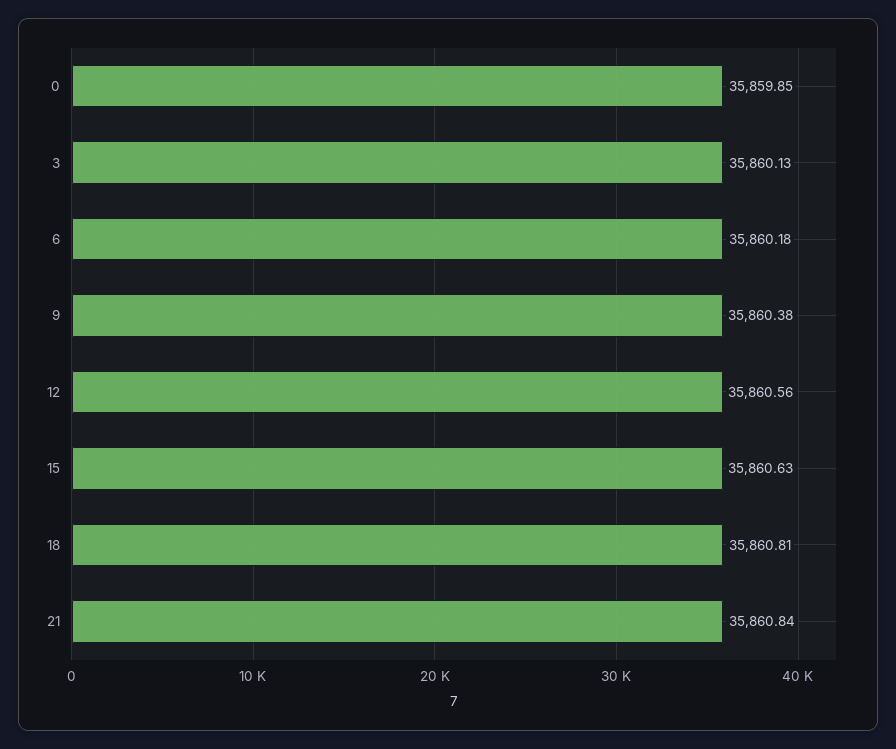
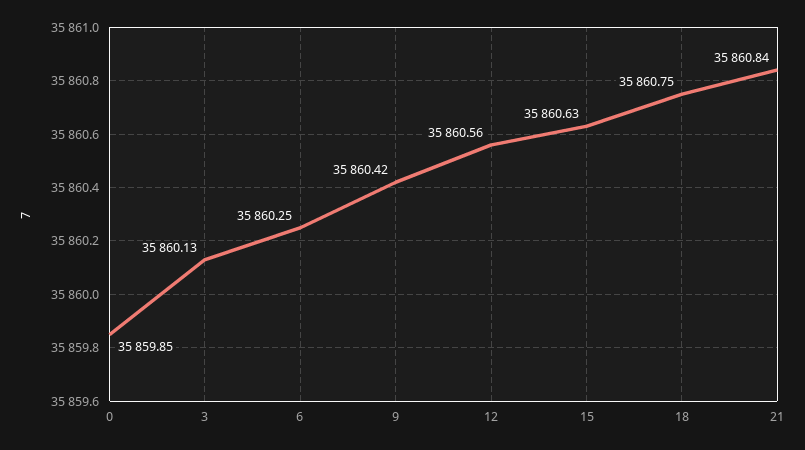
6: 35860.18 -> 35860.25
9: 35860.38 -> 35860.42
18: 35860.81 -> 35860.75

